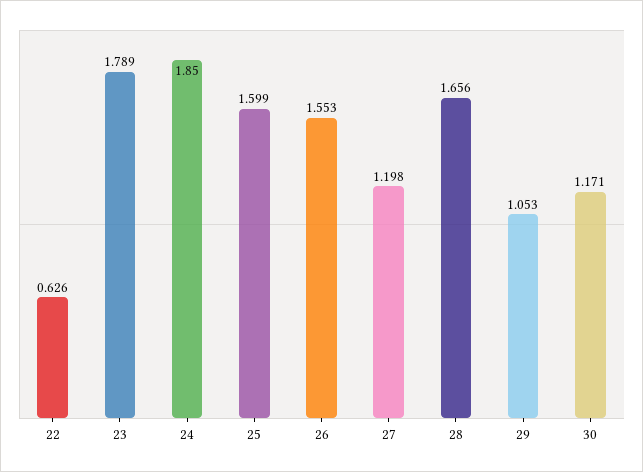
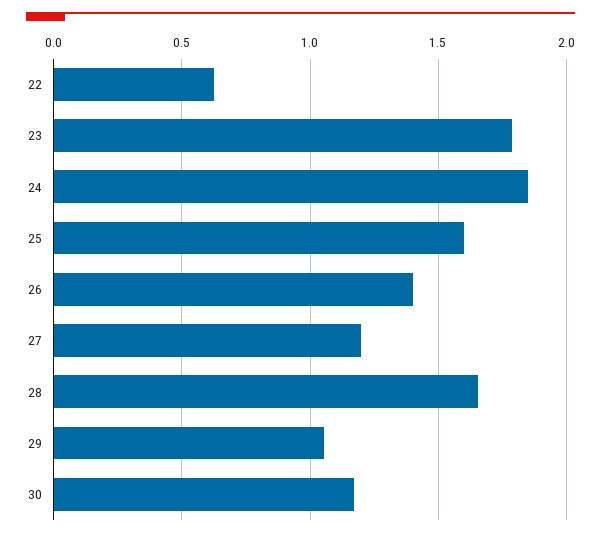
26: 1.553 -> 1.4

